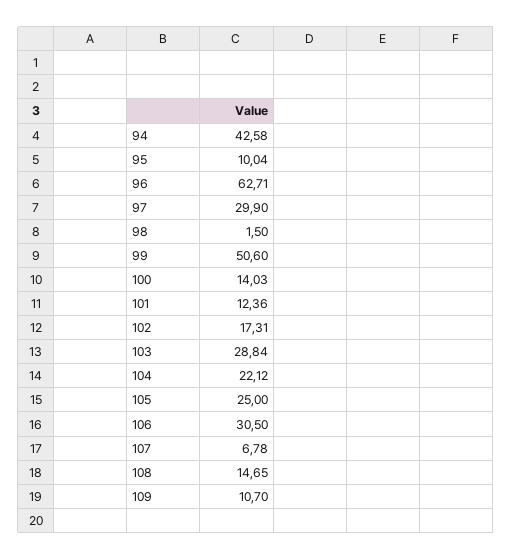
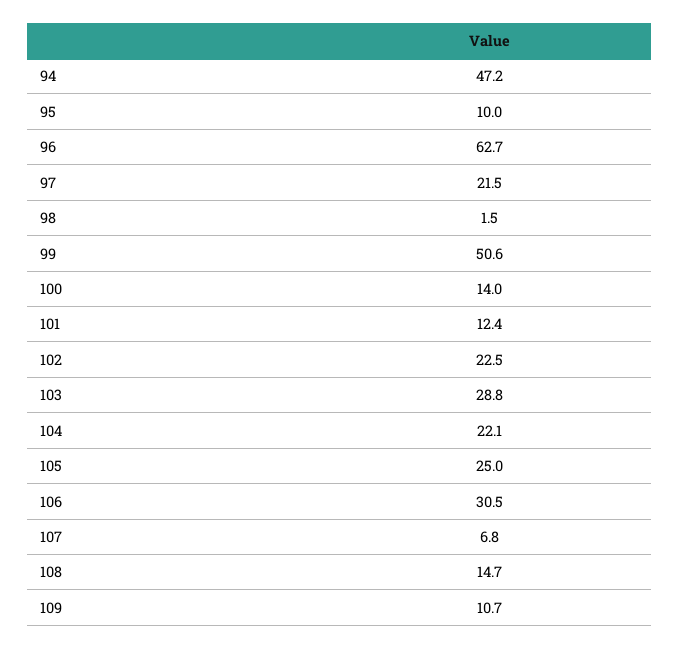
94: 42.58 -> 47.2
97: 29.9 -> 21.5
102: 17.31 -> 22.5

